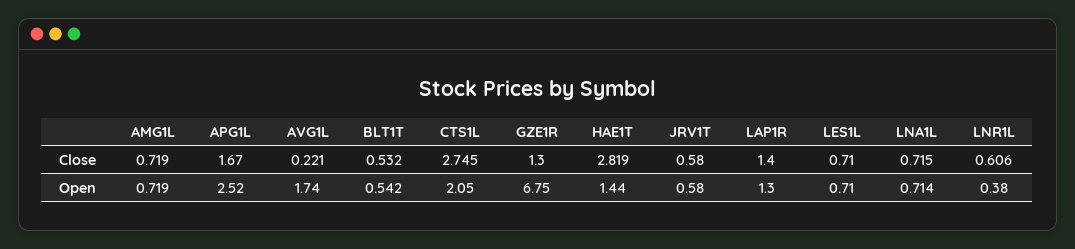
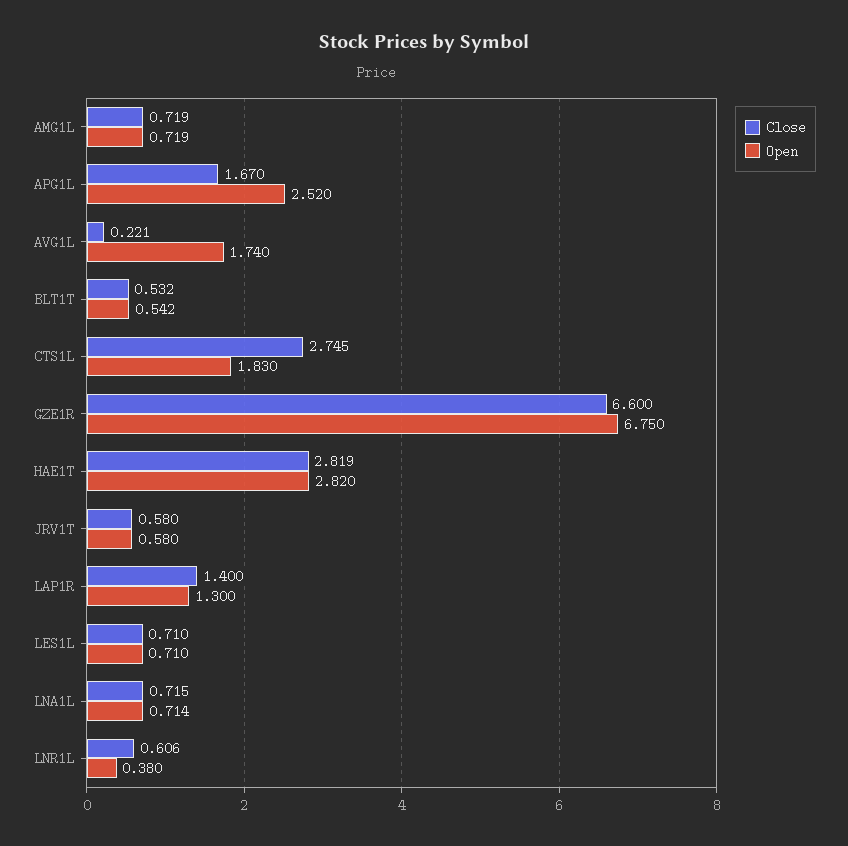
Close, GZE1R: 1.3 -> 6.6
Open, CTS1L: 2.05 -> 1.83
Open, HAE1T: 1.44 -> 2.82

